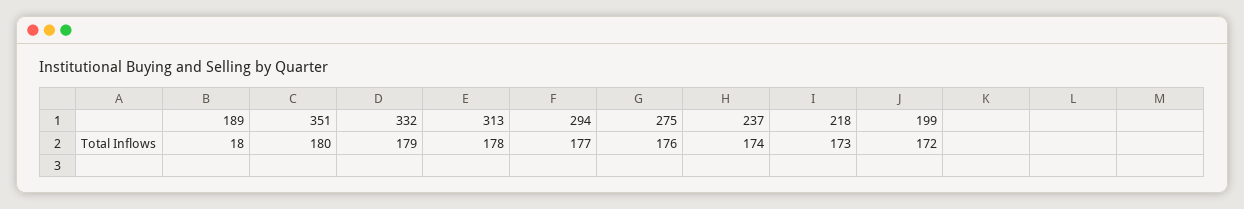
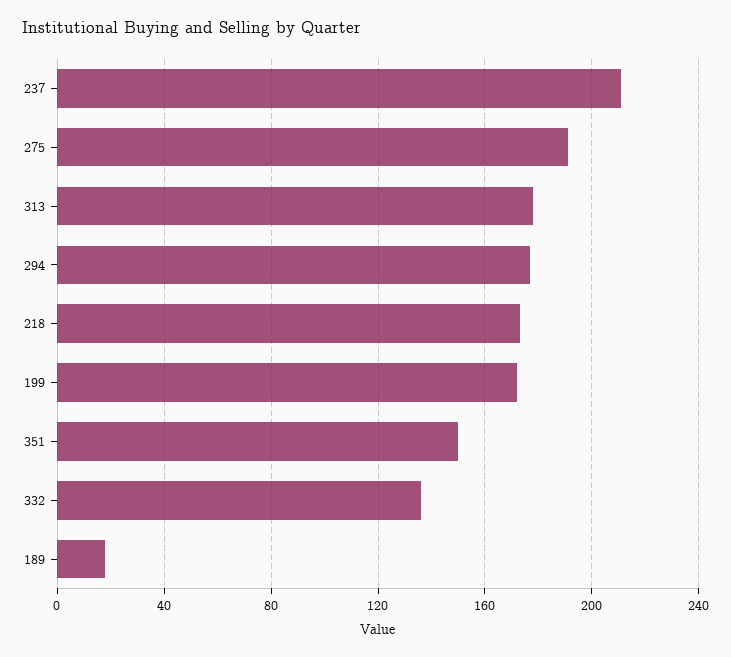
351: 180 -> 150
332: 179 -> 135
275: 176 -> 190
237: 174 -> 210

